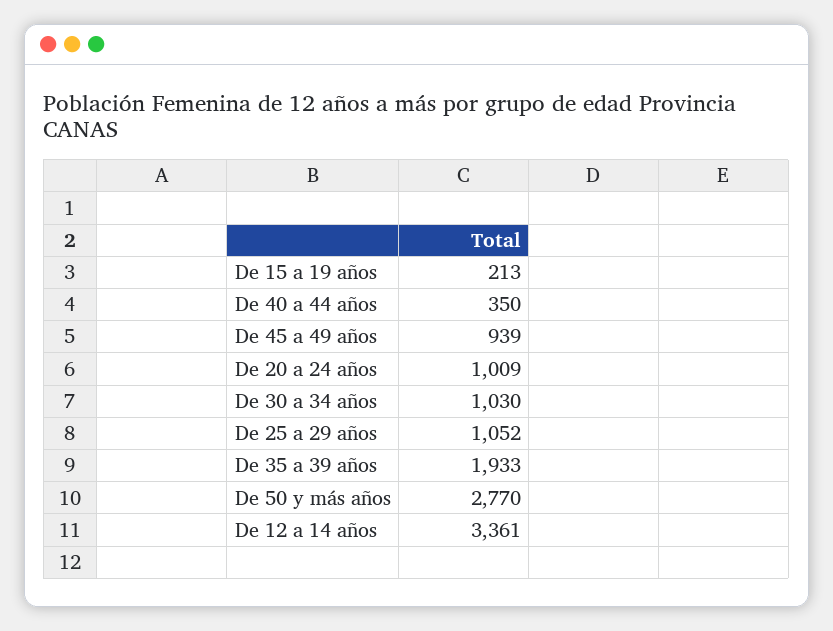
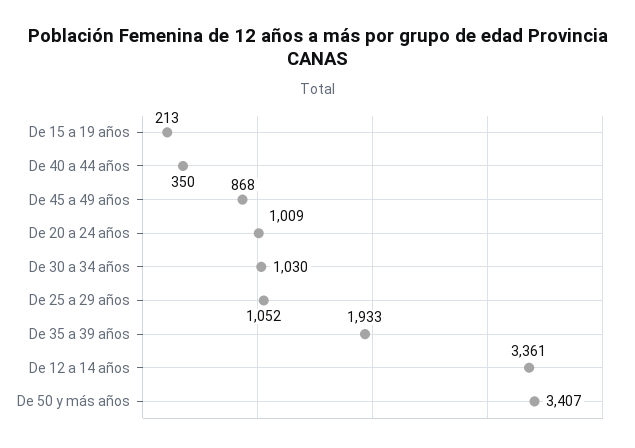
De 45 a 49 años: 939 -> 868
De 50 y más años: 2770 -> 3407

